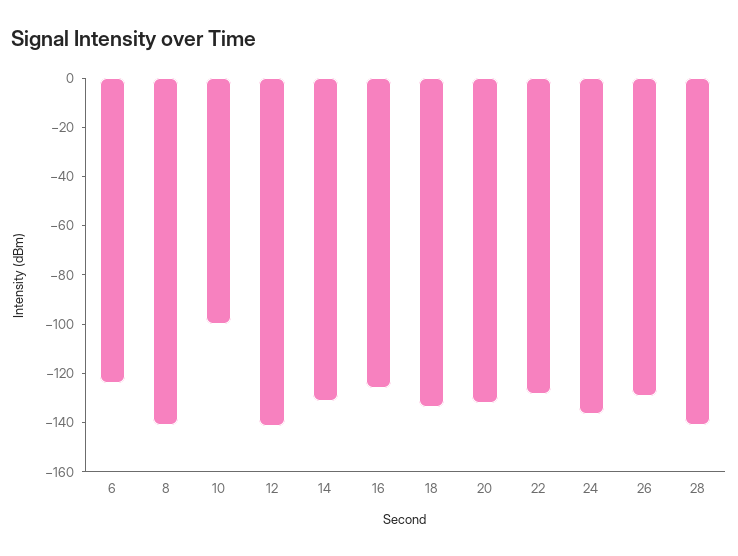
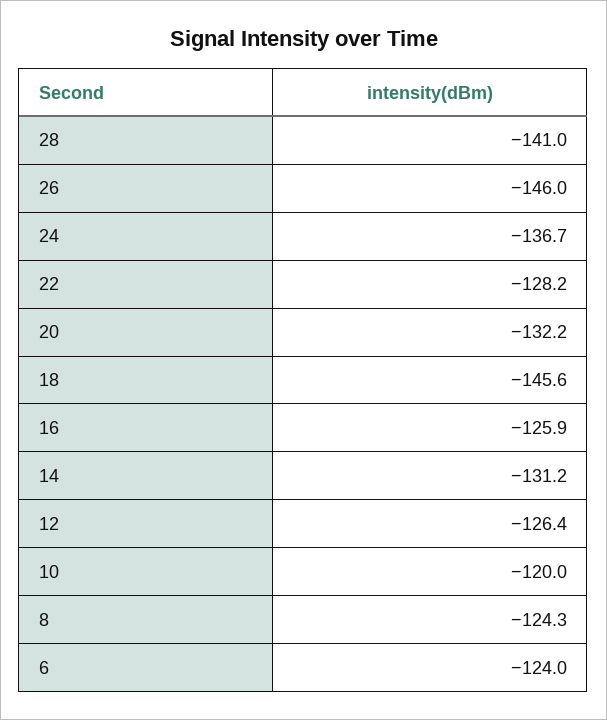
8: -140 -> -124.3
10: -100 -> -120
12: -140 -> -126.4
18: -135 -> -145.6
26: -130 -> -146

